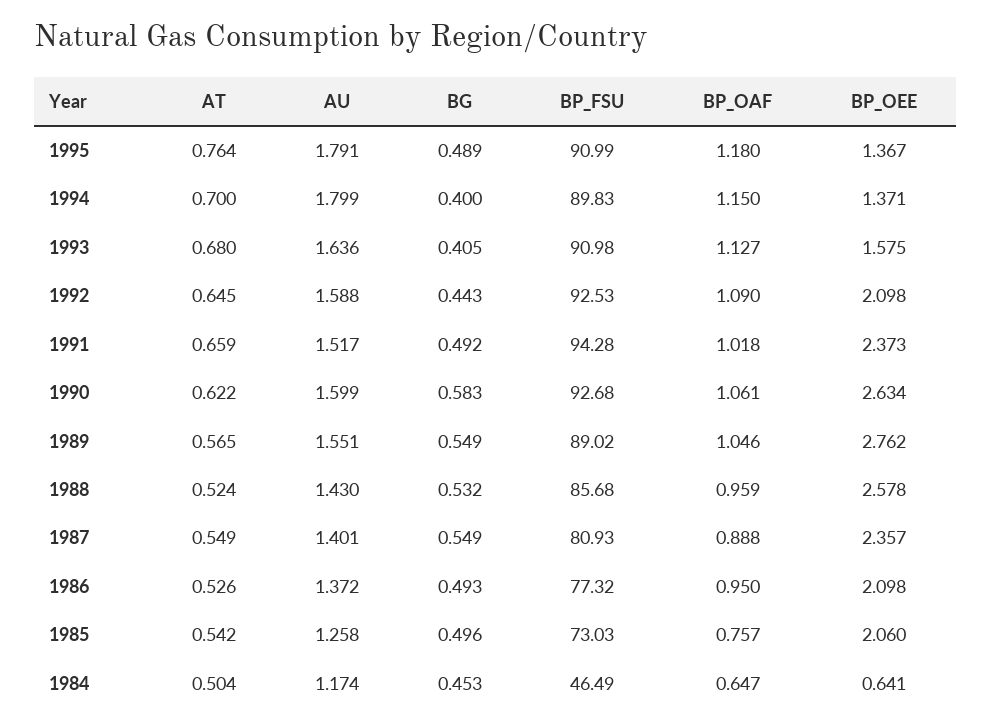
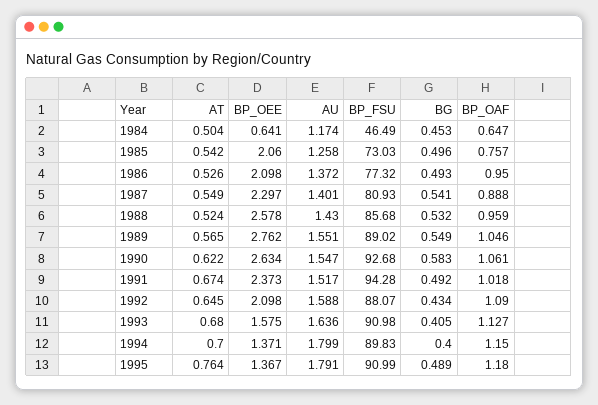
BG, 1992: 0.443 -> 0.434
BP_FSU, 1992: 92.53 -> 88.07
AT, 1991: 0.659 -> 0.674
AU, 1990: 1.599 -> 1.547
BG, 1987: 0.549 -> 0.541
BP_OEE, 1987: 2.357 -> 2.297

